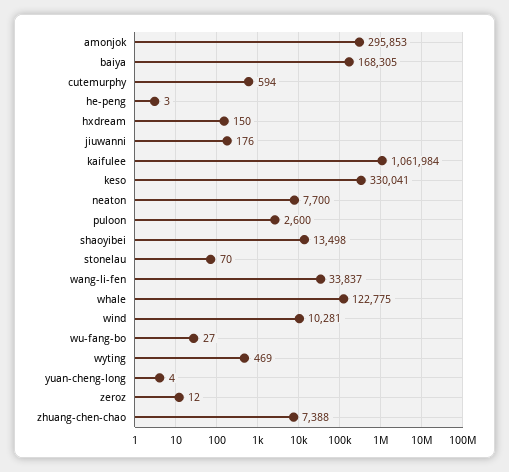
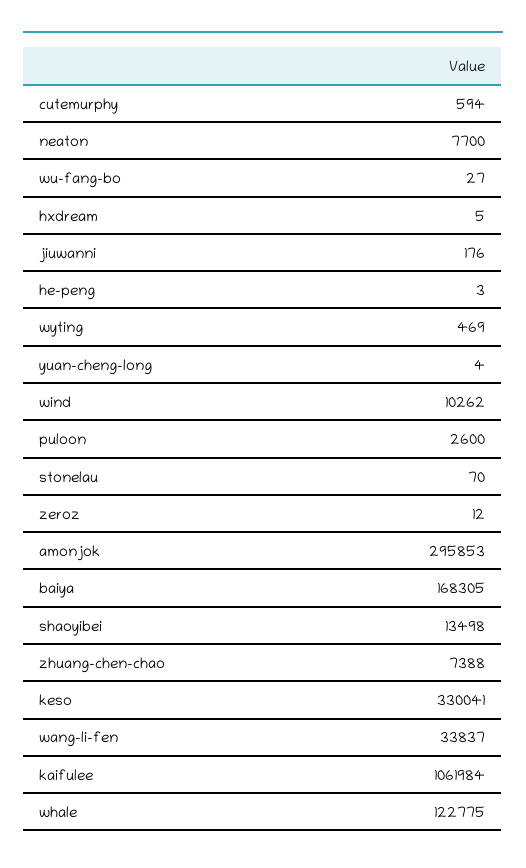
hxdream: 150 -> 5
wind: 10281 -> 10262

